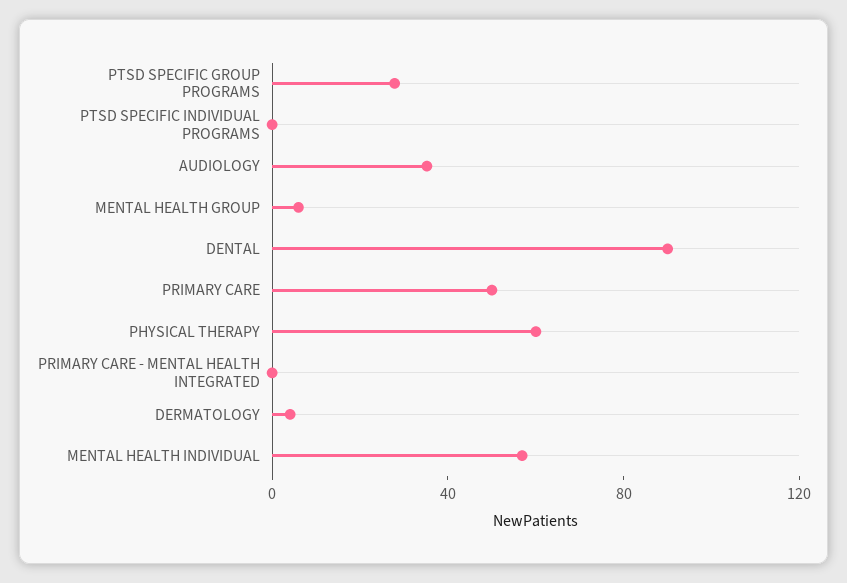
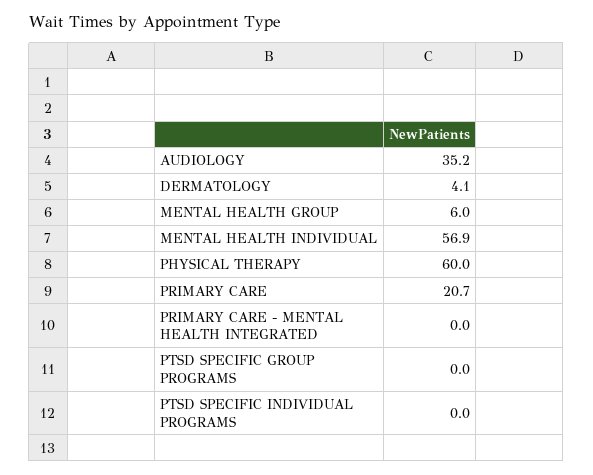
PTSD SPECIFIC GROUP PROGRAMS: 30 -> 0
DENTAL: 90 -> none
PRIMARY CARE: 50 -> 20.7

